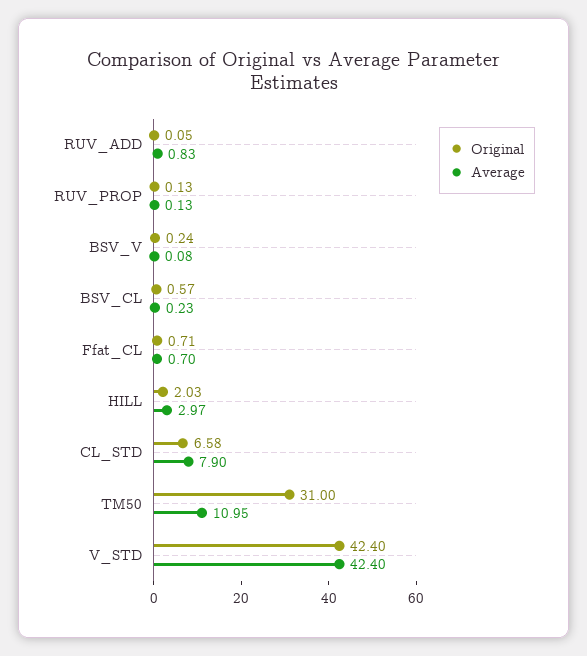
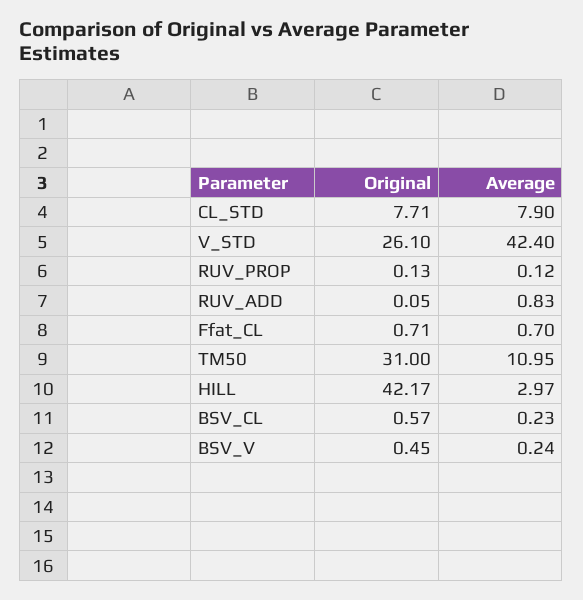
Average, RUV_PROP: 0.13 -> 0.12
Original, BSV_V: 0.24 -> 0.45
Average, BSV_V: 0.08 -> 0.24
Original, HILL: 2.03 -> 42.17
Original, CL_STD: 6.58 -> 7.71
Original, V_STD: 42.4 -> 26.1

